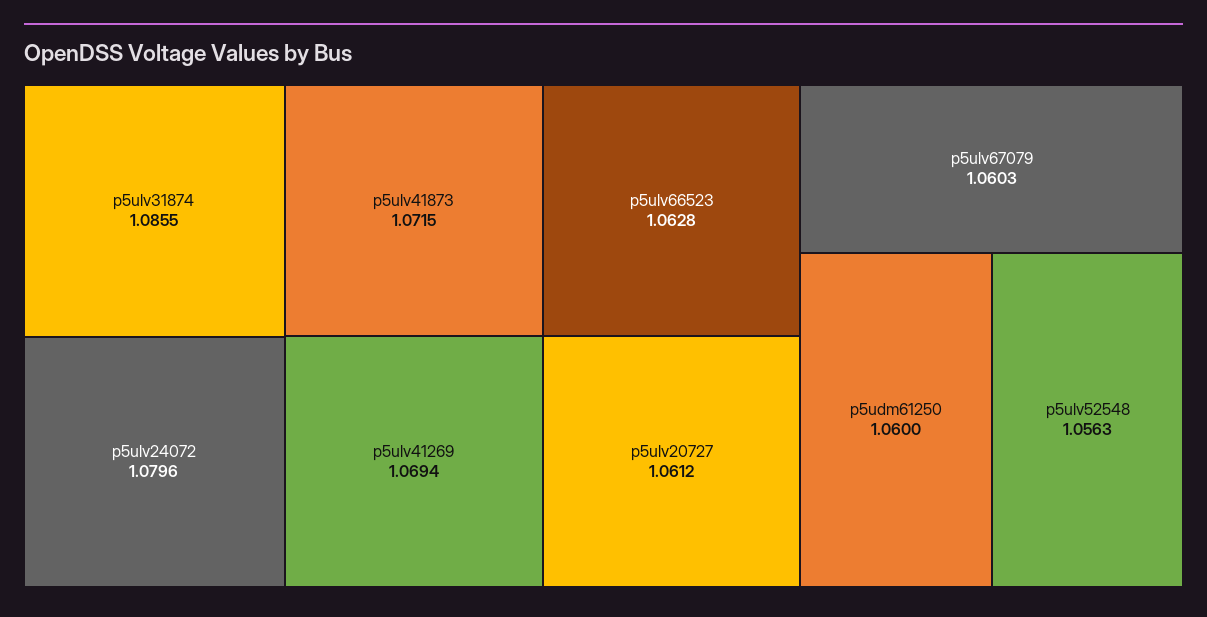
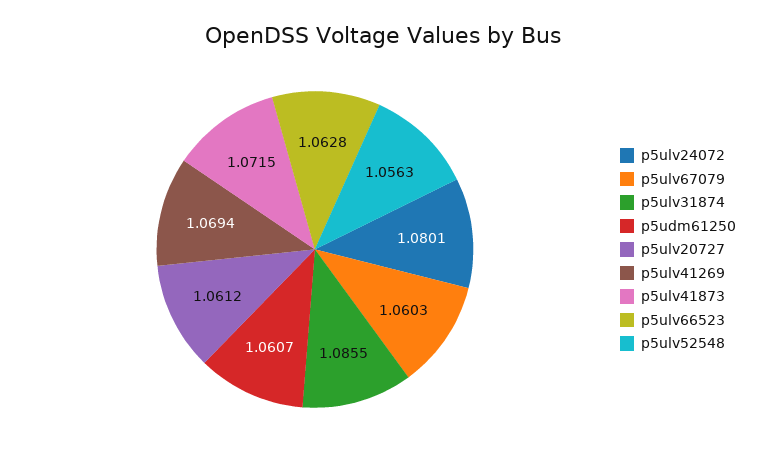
p5ulv24072: 1.0796 -> 1.0801
p5udm61250: 1.06 -> 1.0607

